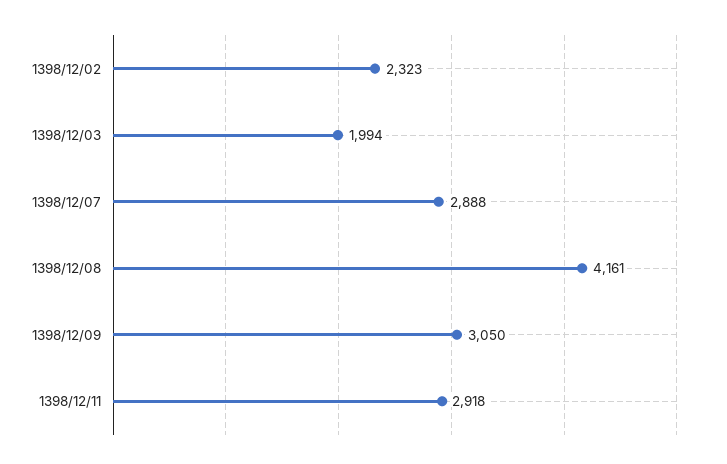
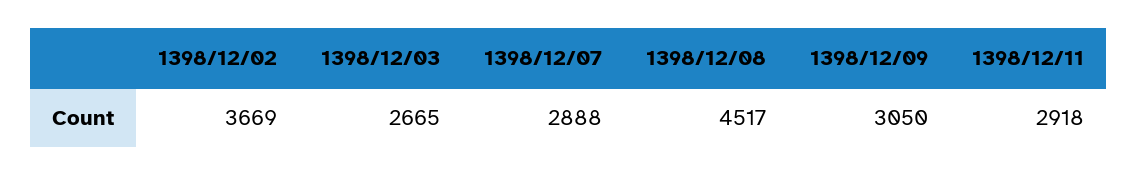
1398/12/02: 2323 -> 3669
1398/12/03: 1994 -> 2665
1398/12/08: 4161 -> 4517

